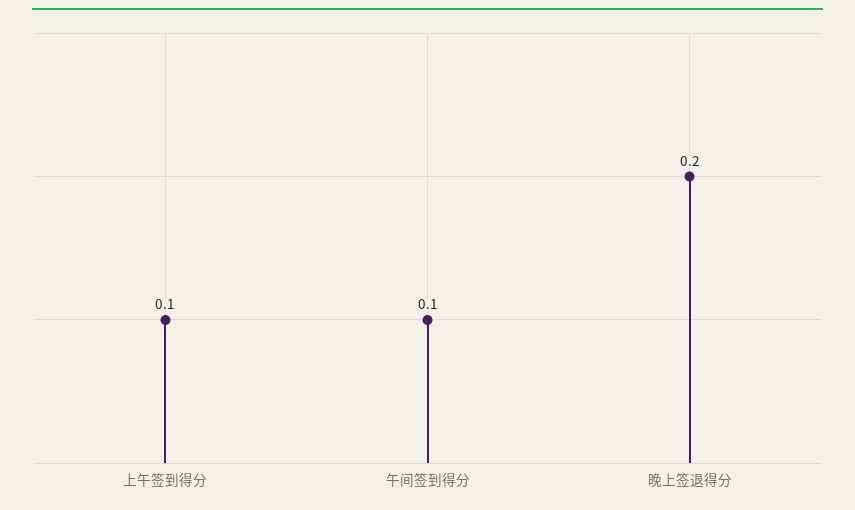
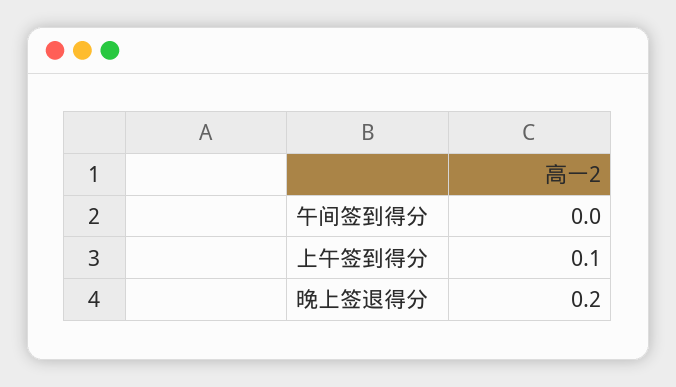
午间签到得分: 0.1 -> 0

